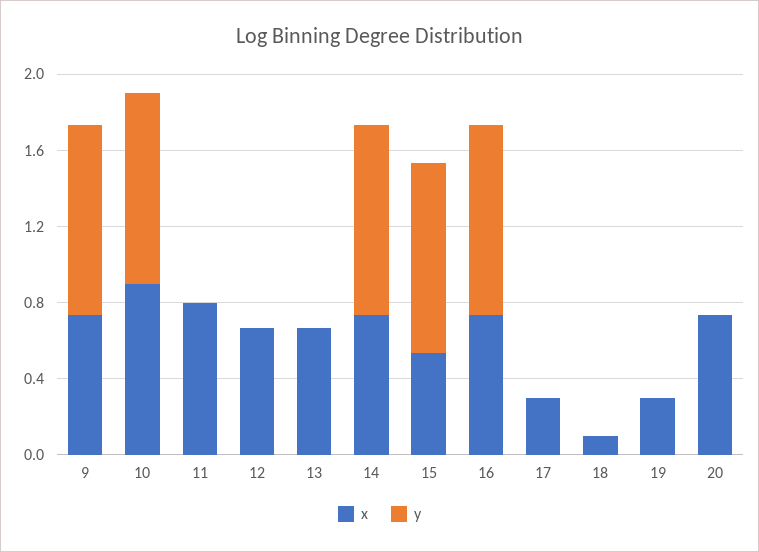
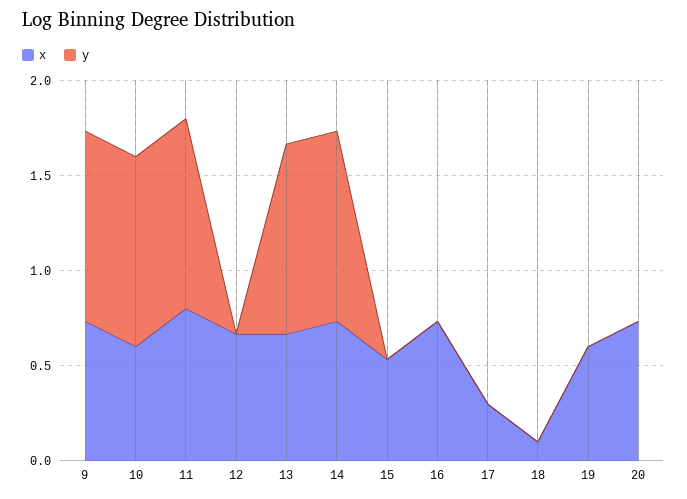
x, 10: 0.9 -> 0.6
y, 11: 0 -> 1
y, 13: 0 -> 1
y, 15: 1 -> 0
y, 16: 1 -> 0
x, 19: 0.3 -> 0.6

